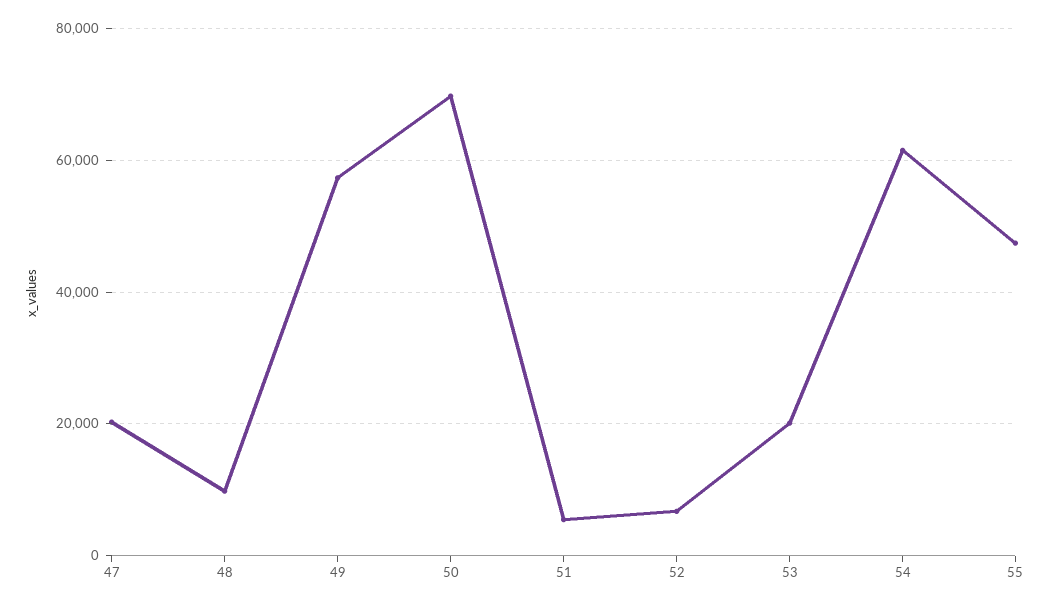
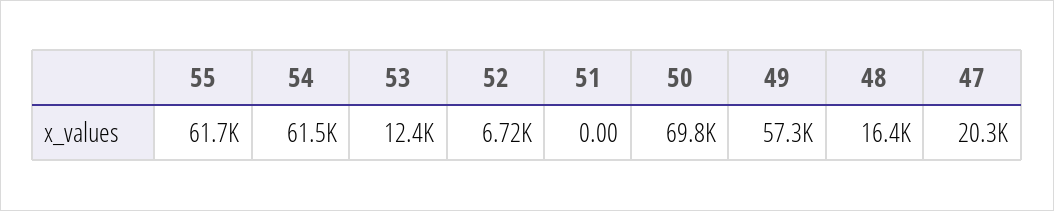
48: 10000 -> 16400
51: 6000 -> 0
53: 20000 -> 12400
55: 48000 -> 61700

